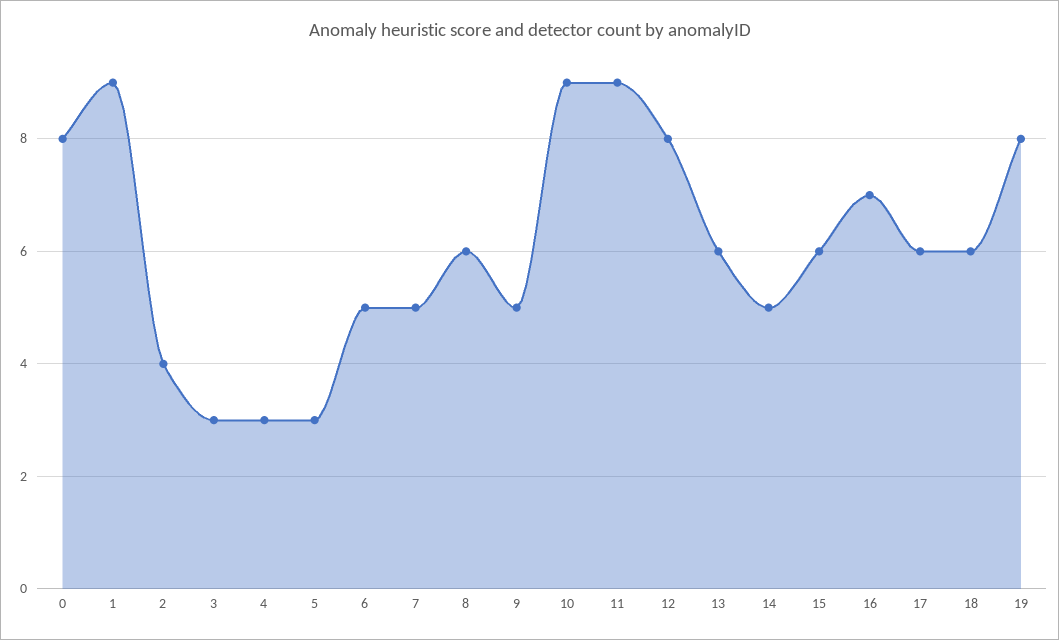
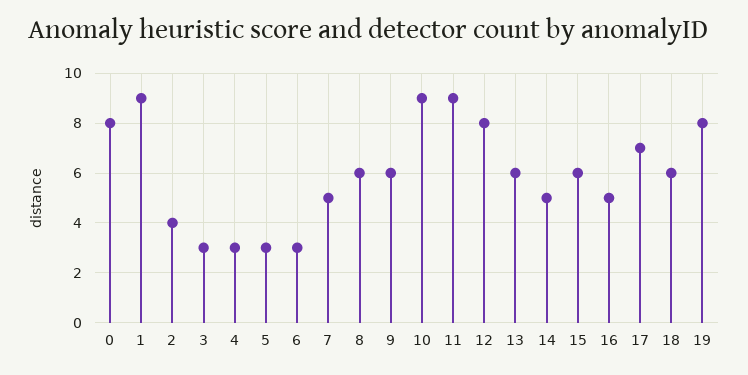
6: 5 -> 3
9: 5 -> 6
16: 7 -> 5
17: 6 -> 7

